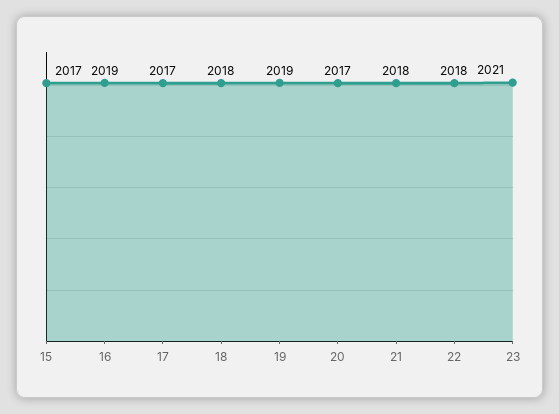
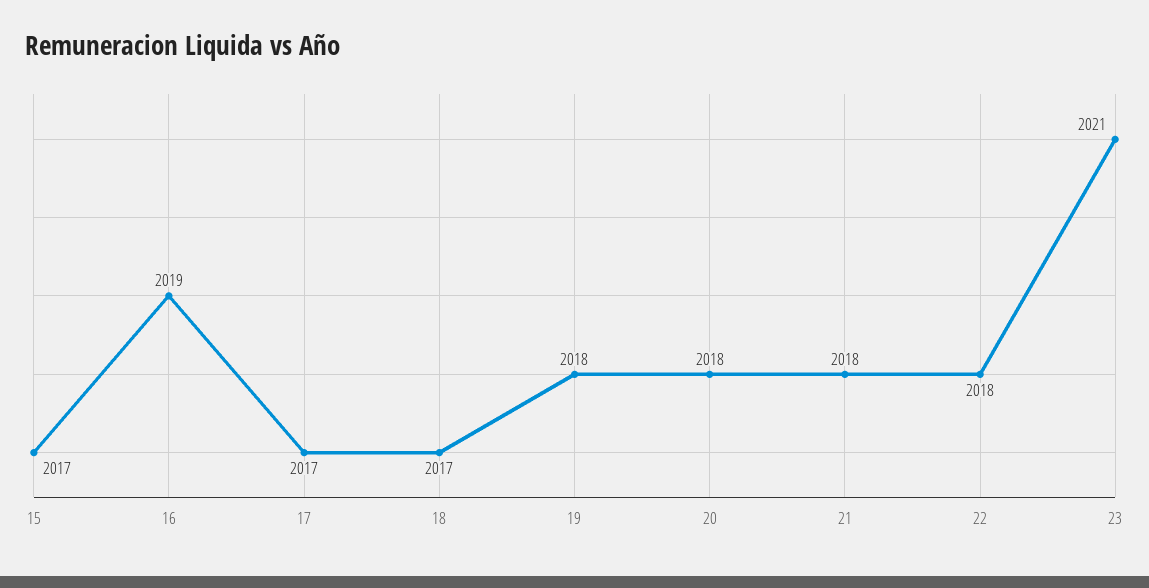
18: 2018 -> 2017
19: 2019 -> 2018
20: 2017 -> 2018

